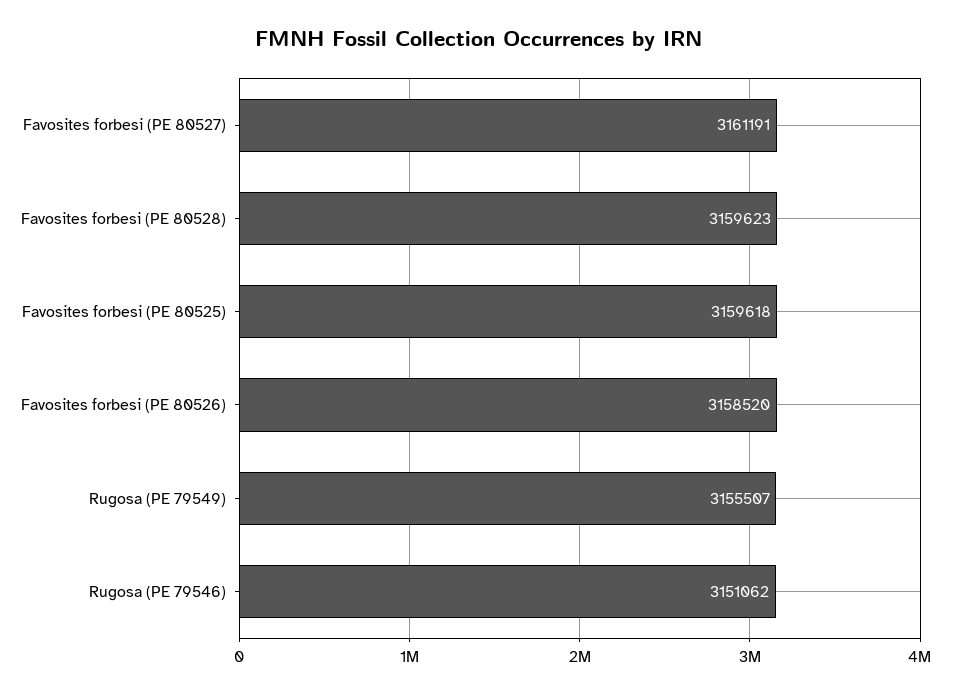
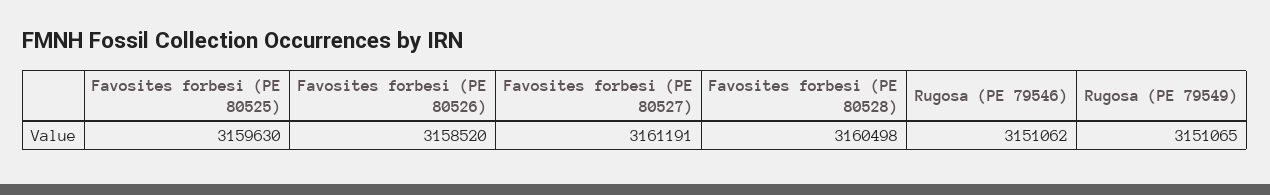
Favosites forbesi (PE 80528): 3159623 -> 3160498
Favosites forbesi (PE 80525): 3159618 -> 3159630
Rugosa (PE 79549): 3155507 -> 3151065

